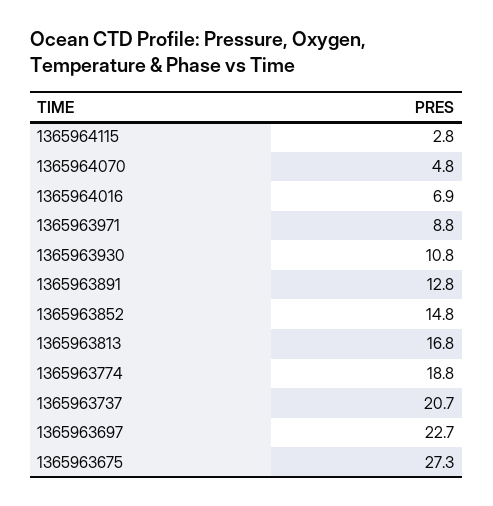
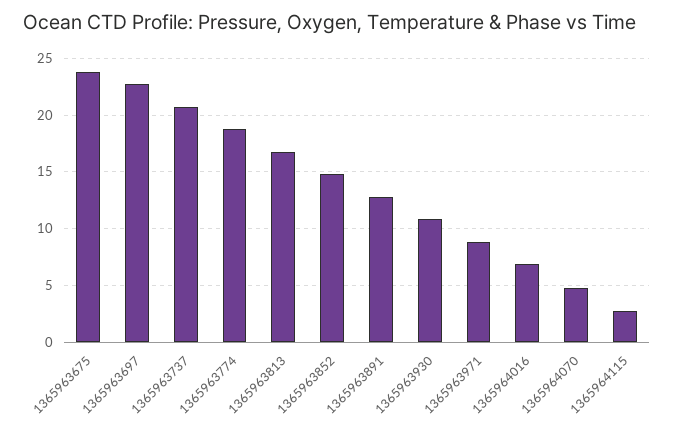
1365963675: 27.3 -> 24

